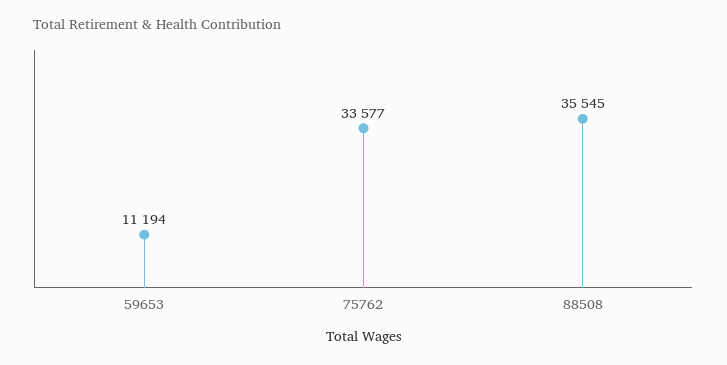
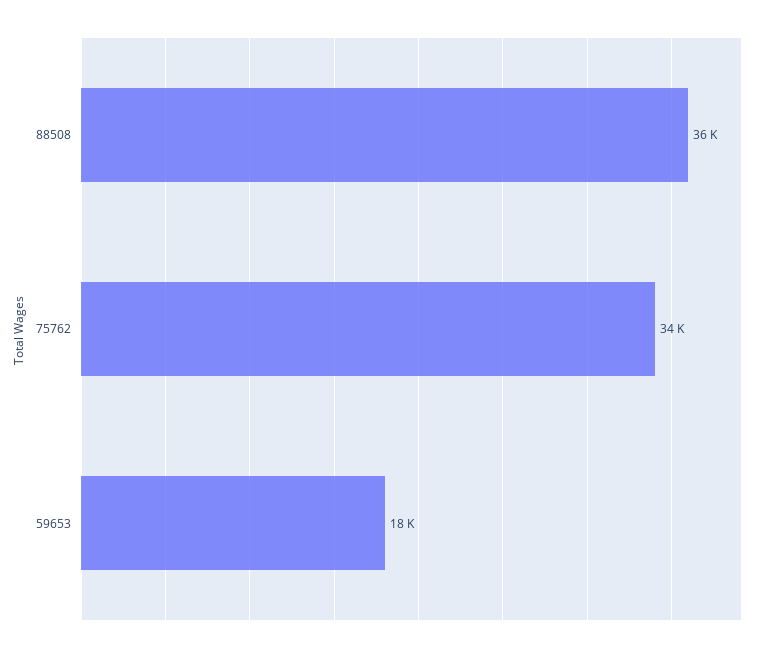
59653: 11194 -> 18000

